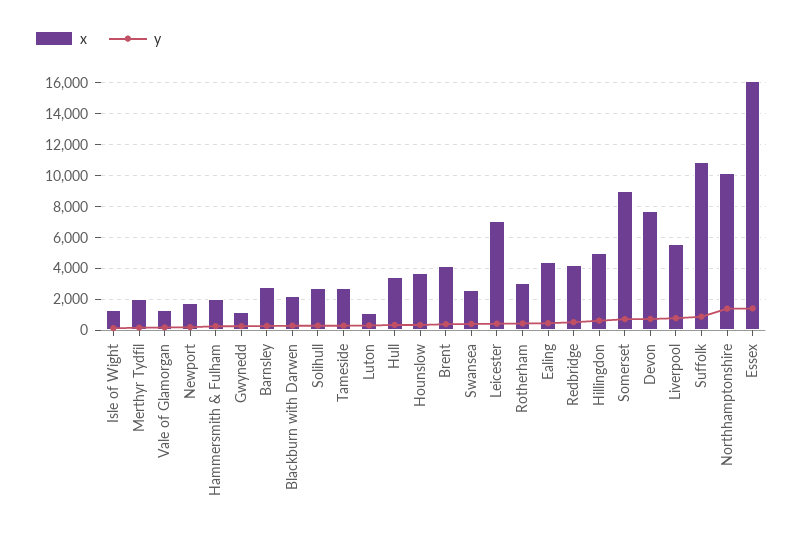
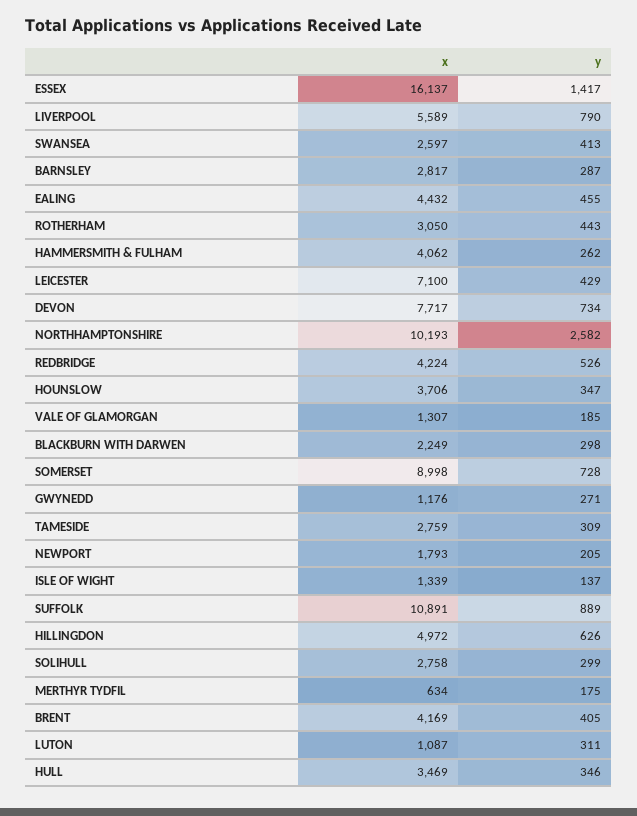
x, Merthyr Tydfil: 2000 -> 634
x, Hammersmith & Fulham: 2000 -> 4062
y, Northhamptonshire: 1500 -> 2582

